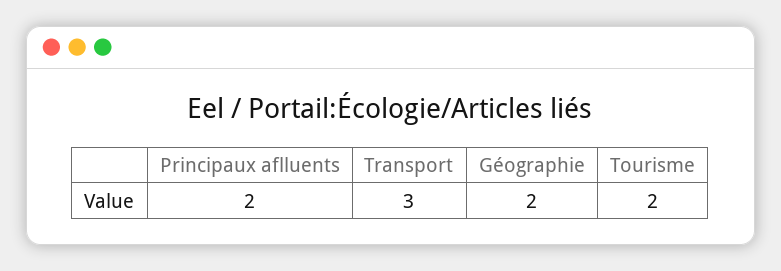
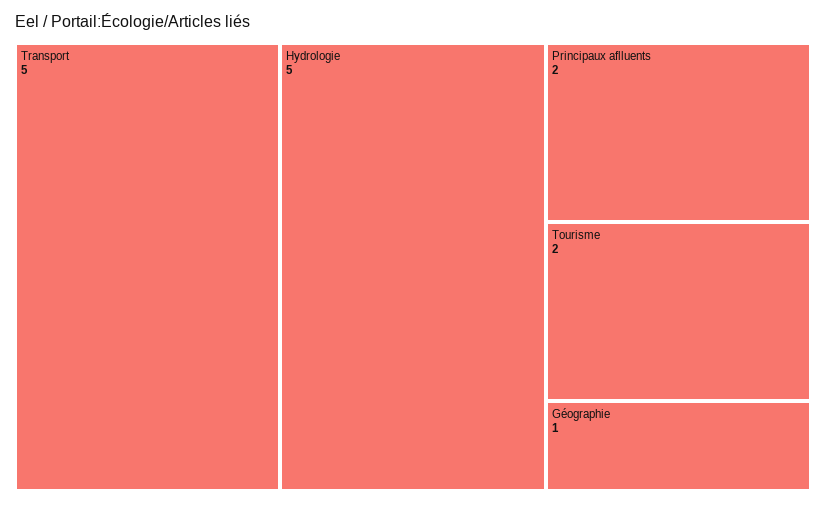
Transport: 3 -> 5
Géographie: 2 -> 1
Hydrologie: none -> 5

